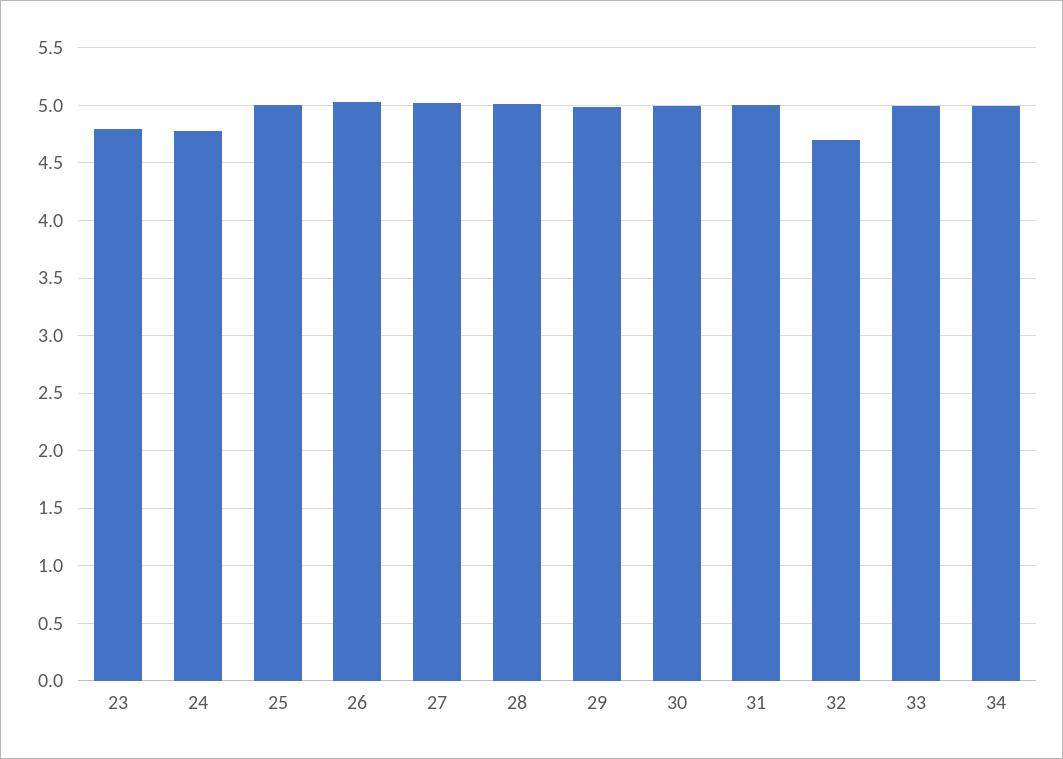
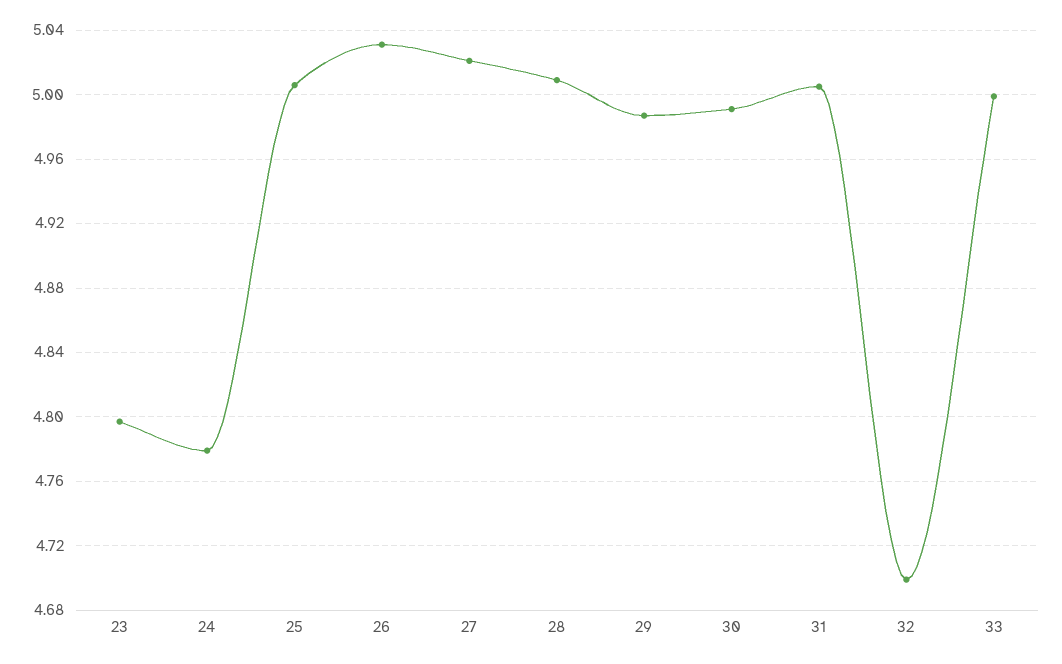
34: 5 -> none

